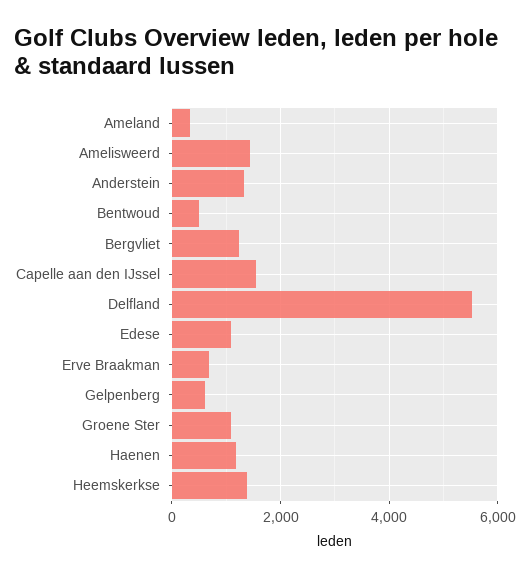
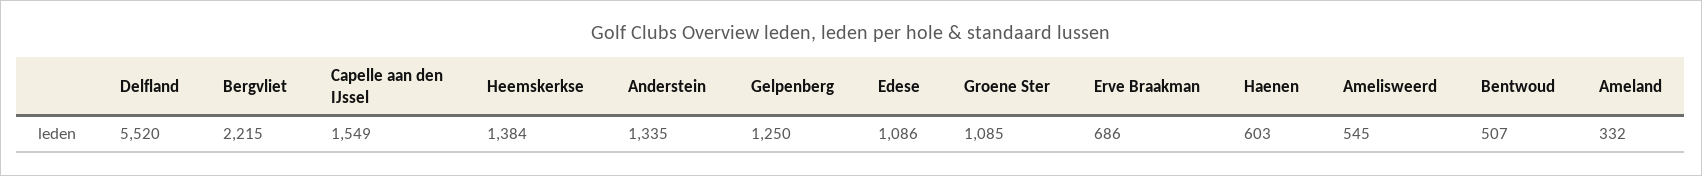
Amelisweerd: 1400 -> 545
Bergvliet: 1200 -> 2215
Gelpenberg: 600 -> 1250
Haenen: 1200 -> 603

